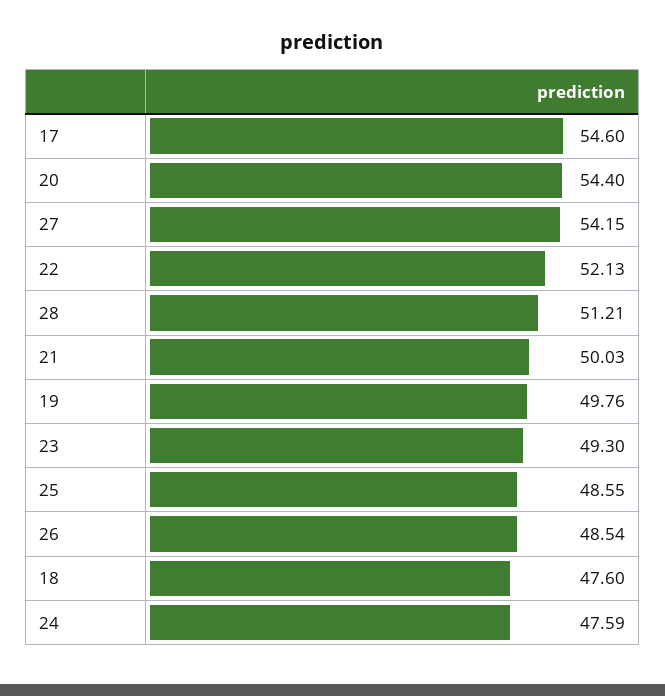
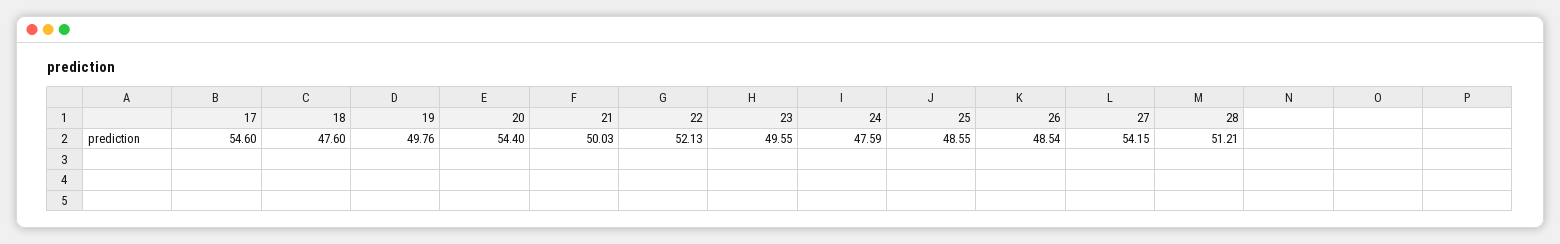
23: 49.3 -> 49.55

